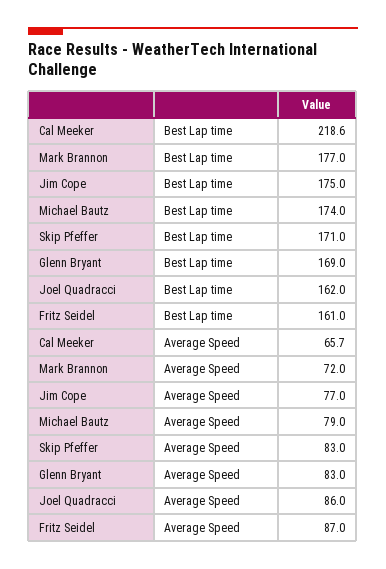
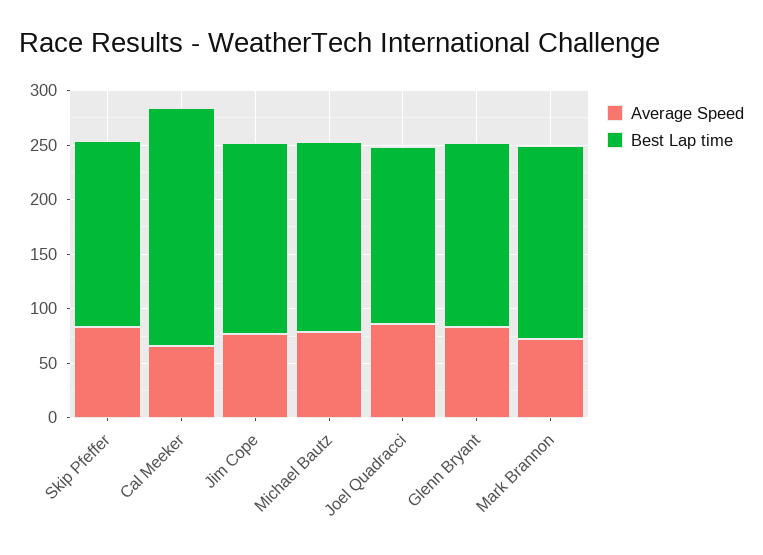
Best Lap time, Fritz Seidel: 161 -> none
Average Speed, Fritz Seidel: 87 -> none

